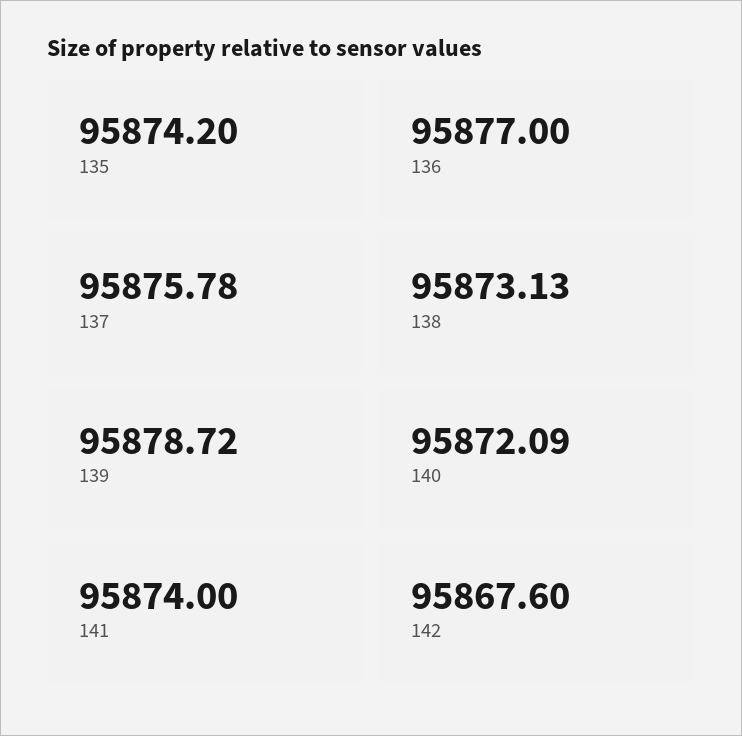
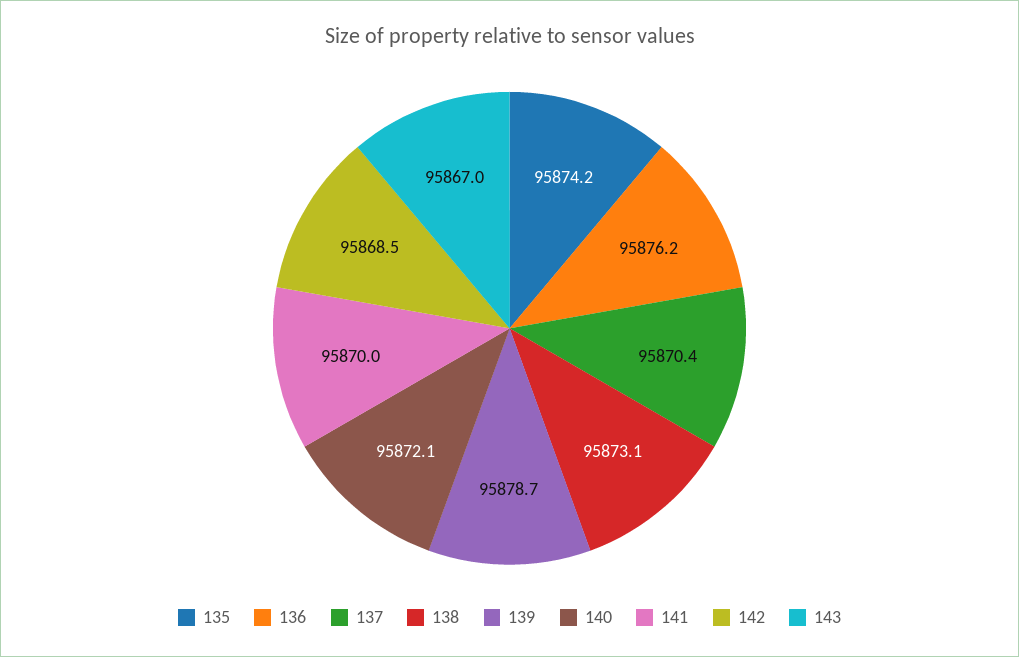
136: 95877 -> 95876.2
137: 95875.78 -> 95870.4
141: 95874 -> 95870
142: 95867.6 -> 95868.5
143: none -> 95867

